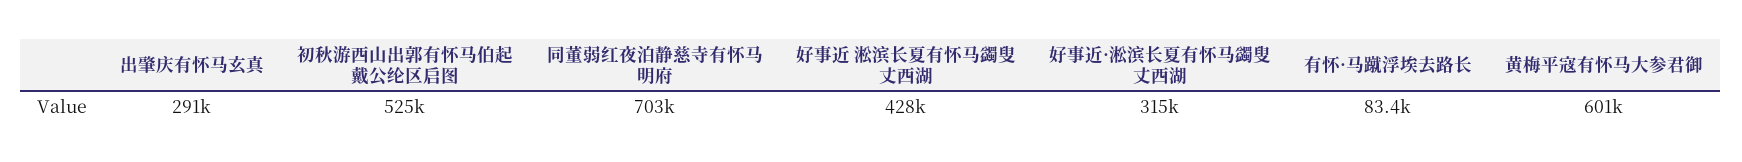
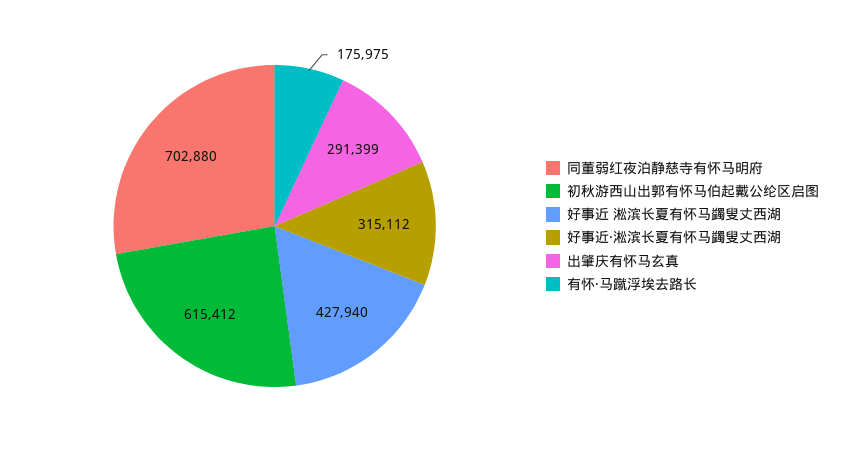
初秋游西山出郭有怀马伯起戴公纶区启图: 525000 -> 615412
有怀·马蹴浮埃去路长: 83400 -> 175975
黄梅平寇有怀马大参君御: 601000 -> none

